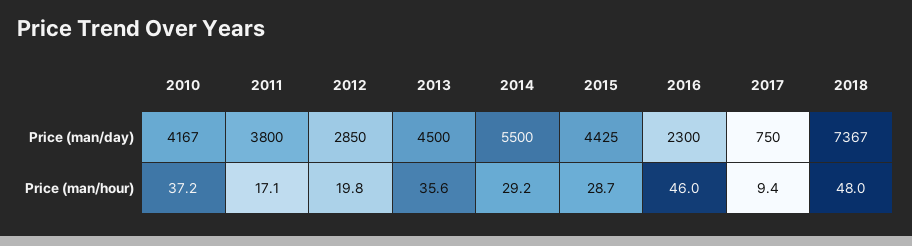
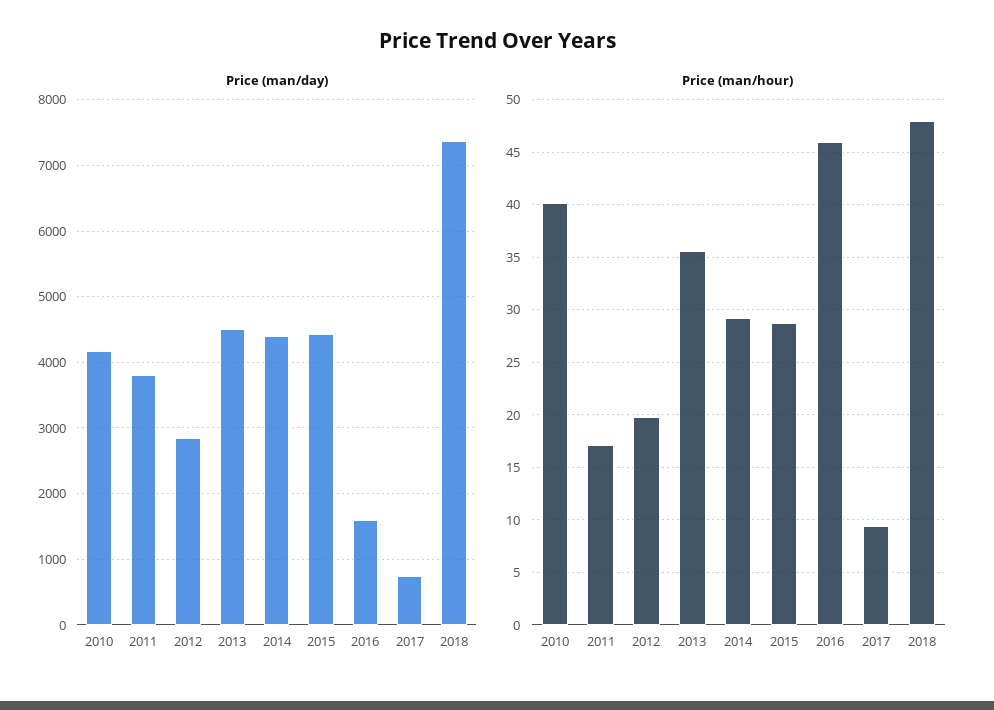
Price (man/day), 2014: 5500 -> 4400
Price (man/day), 2016: 2300 -> 1600
Price (man/hour), 2010: 37.2 -> 40

